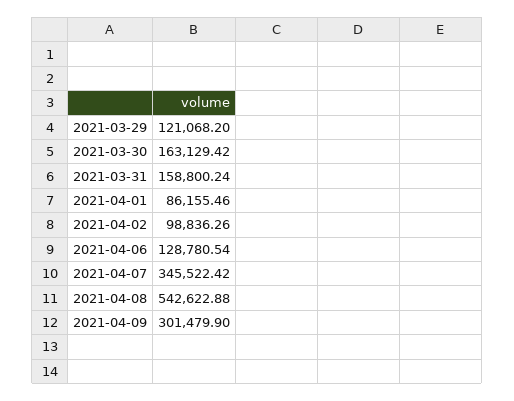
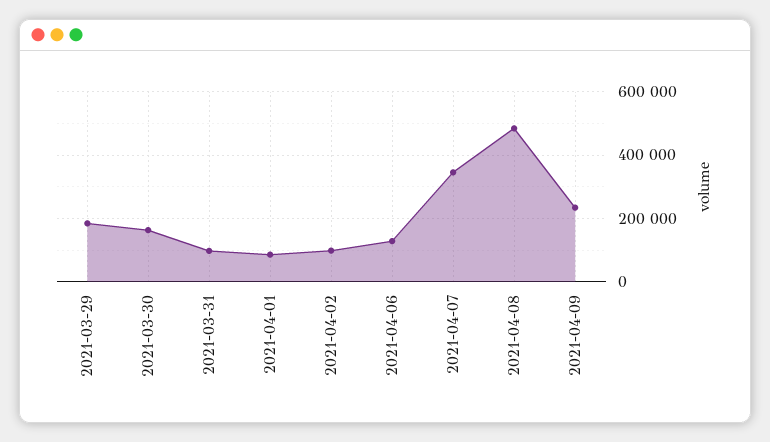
2021-03-29: 121068.2 -> 180000
2021-03-31: 158800.24 -> 100000
2021-04-08: 542622.88 -> 480000
2021-04-09: 301479.9 -> 240000

